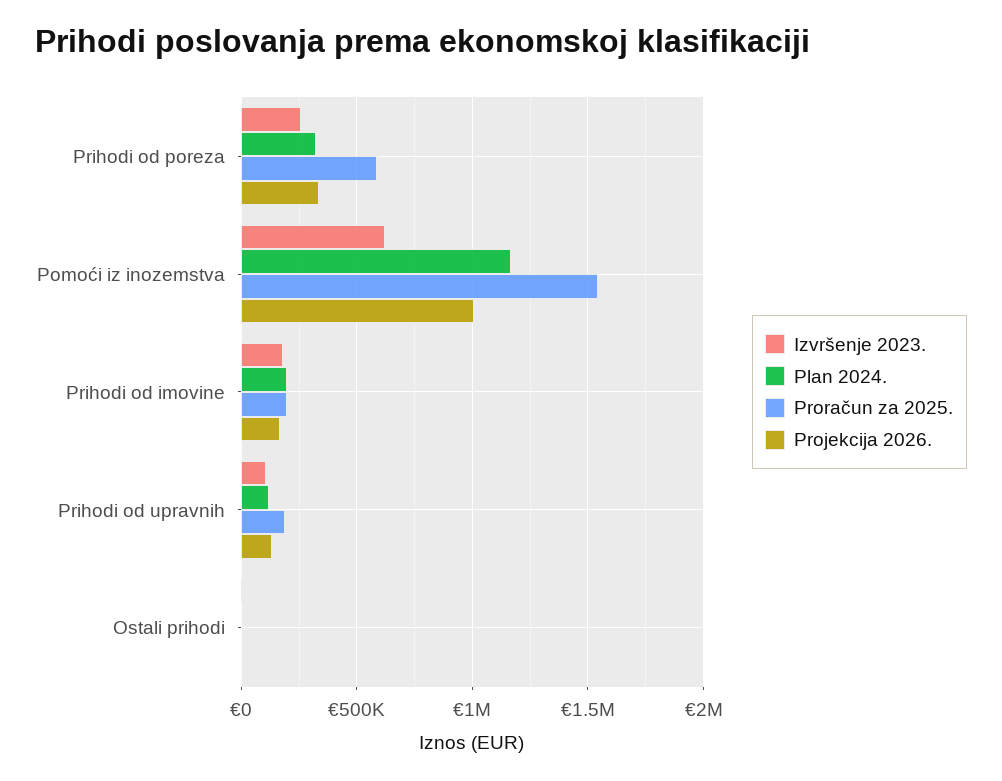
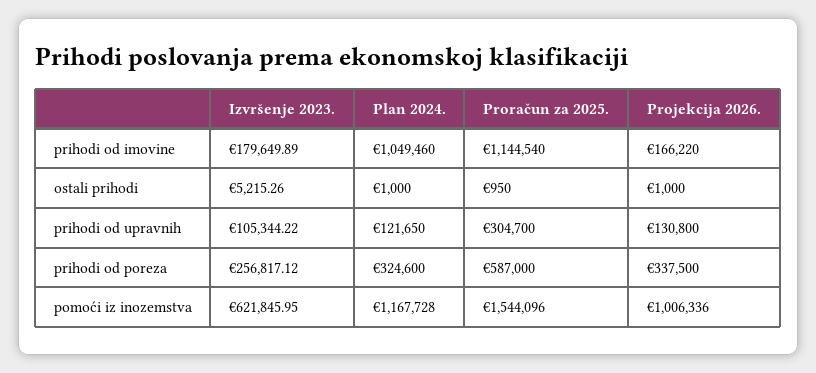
Plan 2024., Prihodi od imovine: 200000 -> 1049460
Proračun za 2025., Prihodi od imovine: 200000 -> 1144540
Proračun za 2025., Prihodi od upravnih: 200000 -> 304700

